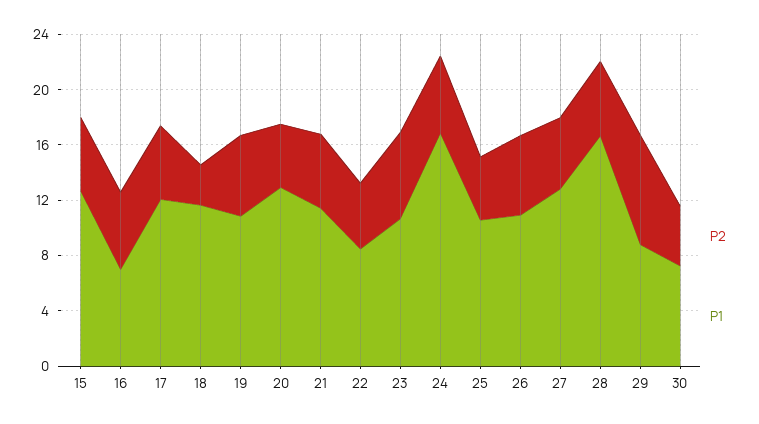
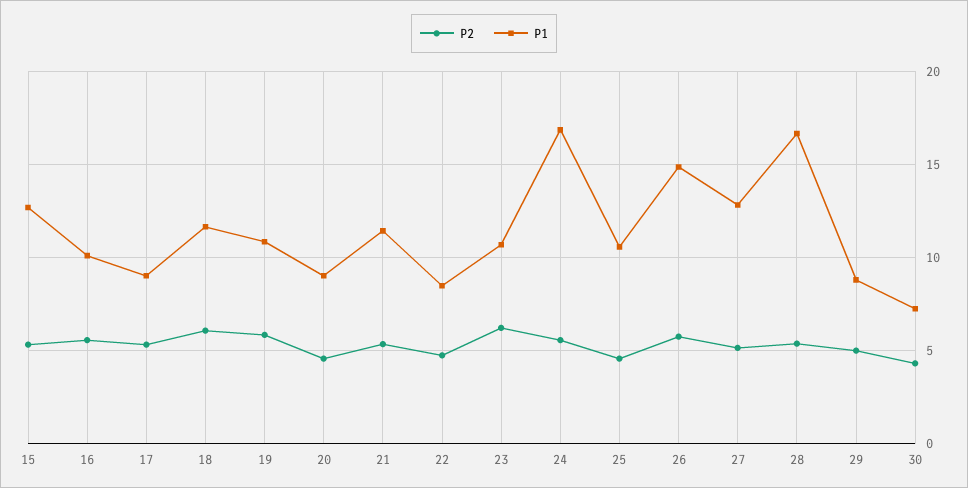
P1, 16: 7 -> 10
P1, 17: 12 -> 9
P2, 18: 3 -> 6
P1, 20: 13 -> 9
P1, 26: 11 -> 15
P2, 29: 8 -> 5

